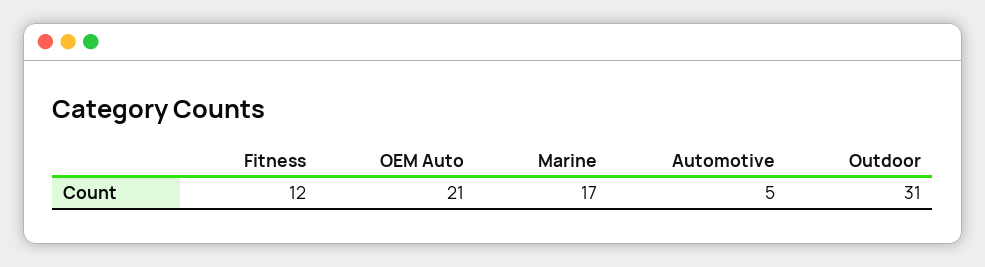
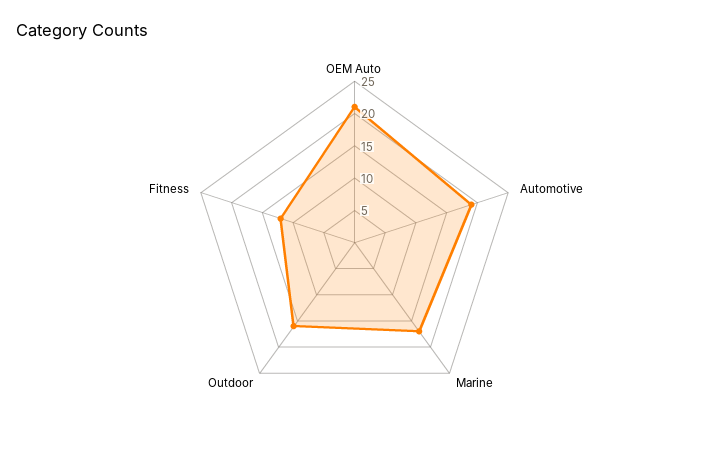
Automotive: 5 -> 20
Outdoor: 31 -> 15

